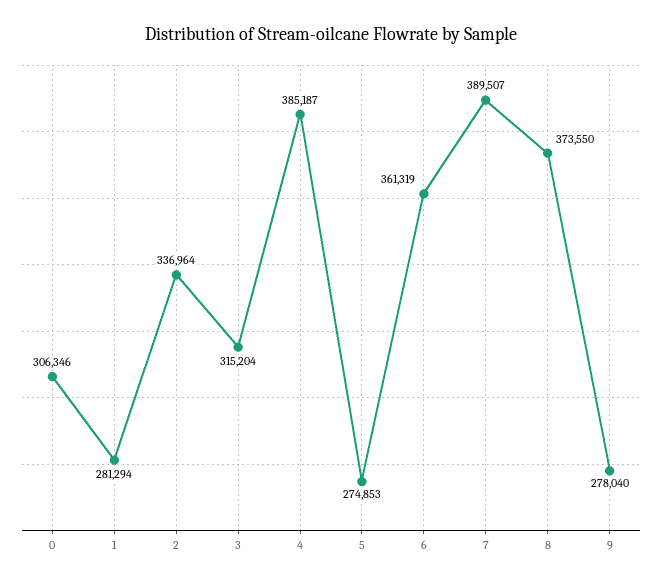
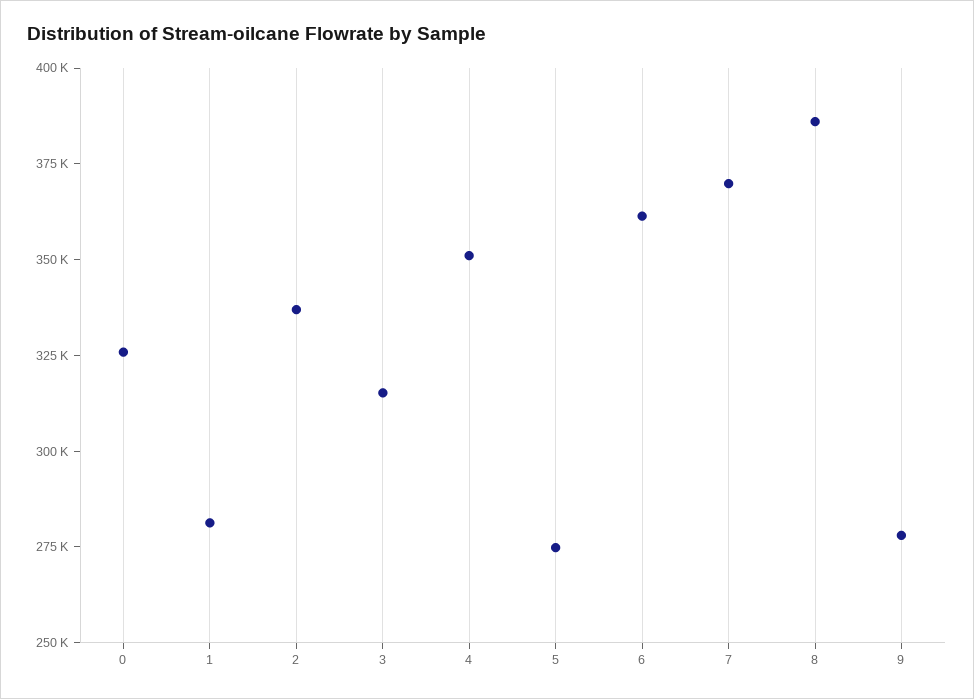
0: 306346 -> 325000
4: 385187 -> 350000
7: 389507 -> 370000
8: 373550 -> 385000

